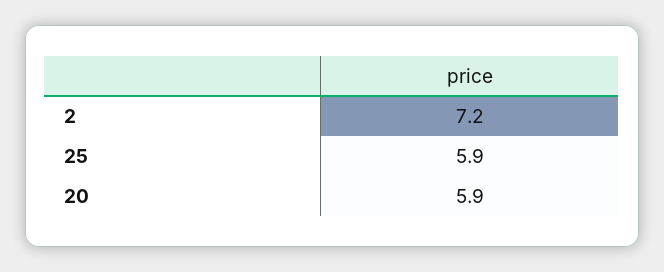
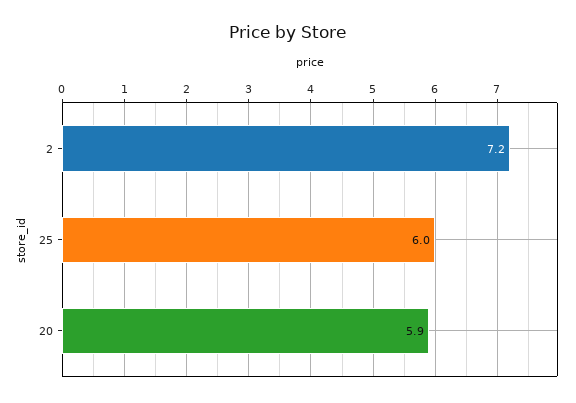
25: 5.9 -> 6

